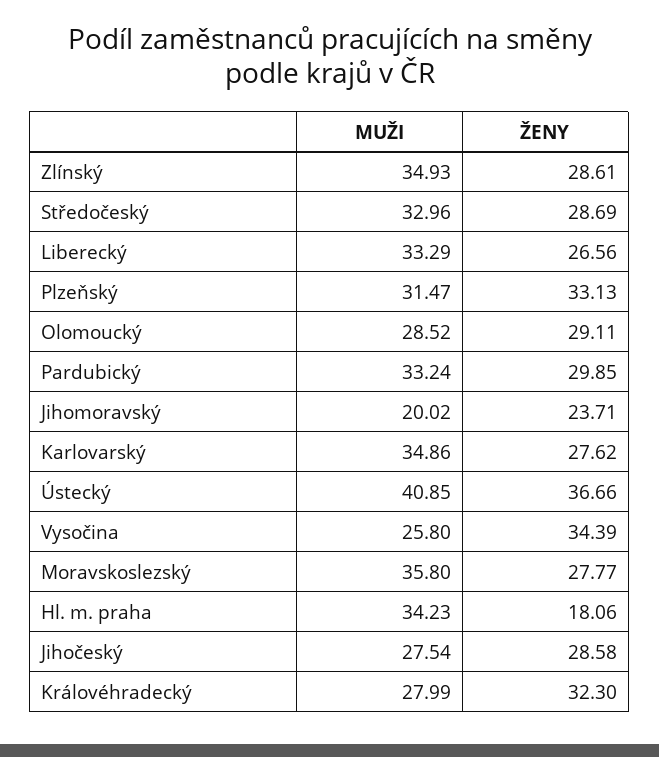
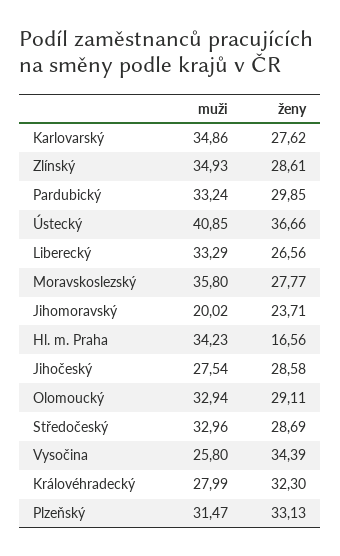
MUŽI, Olomoucký: 28.52 -> 32.94
ŽENY, Hl. m. praha: 18.06 -> 16.56

